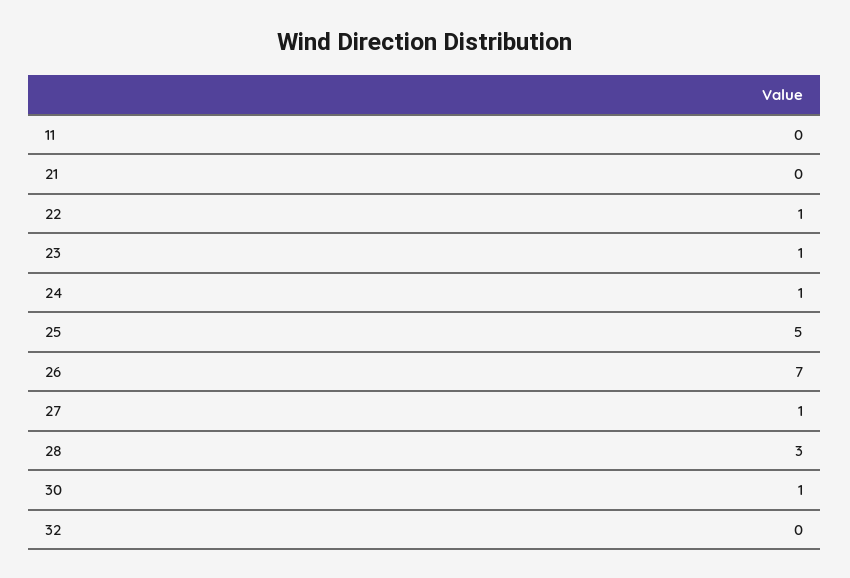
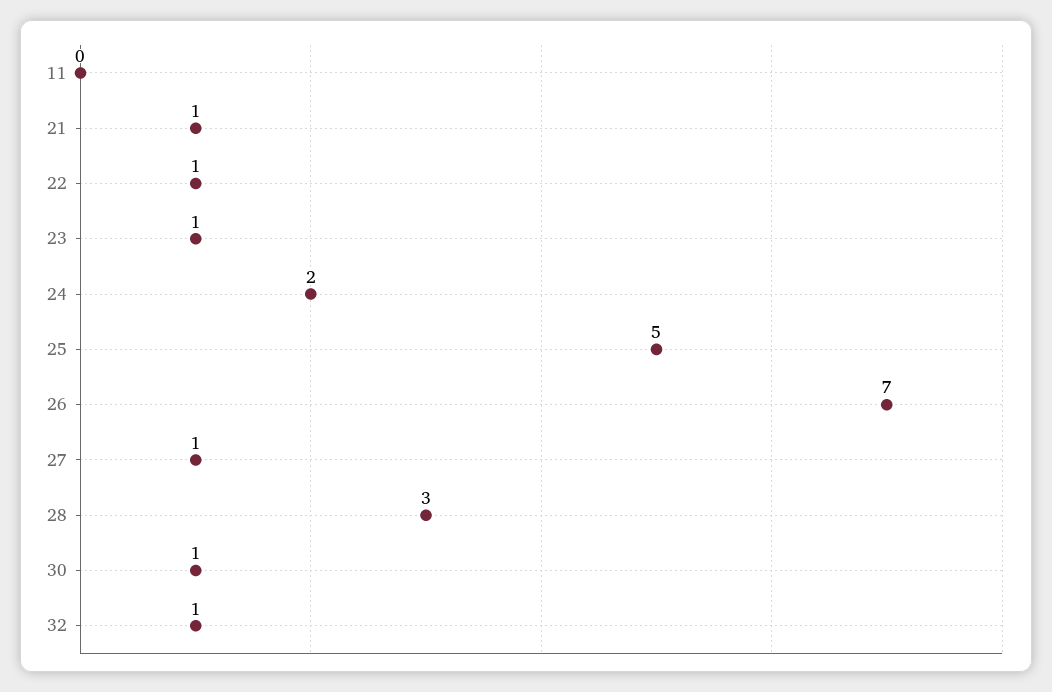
21: 0 -> 1
24: 1 -> 2
32: 0 -> 1

